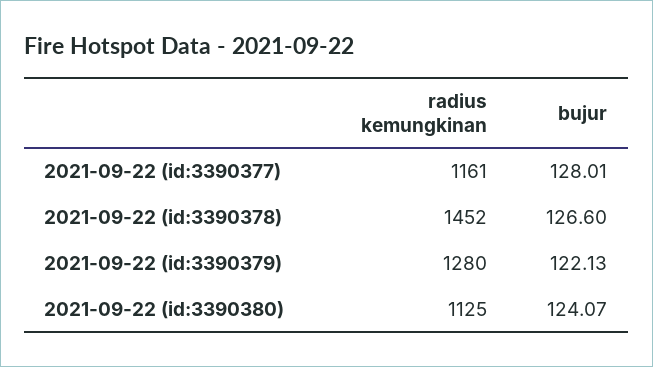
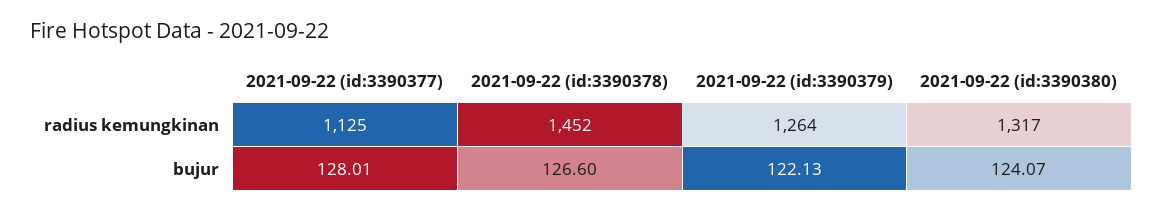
radius kemungkinan, 2021-09-22 (id:3390377): 1161 -> 1125
radius kemungkinan, 2021-09-22 (id:3390379): 1280 -> 1264
radius kemungkinan, 2021-09-22 (id:3390380): 1125 -> 1317

